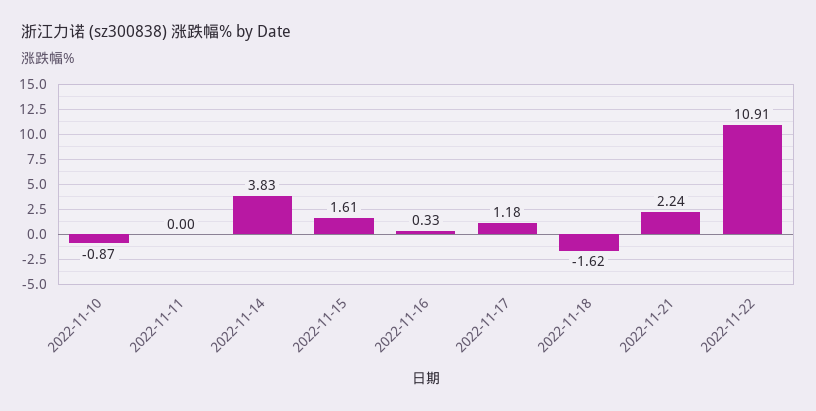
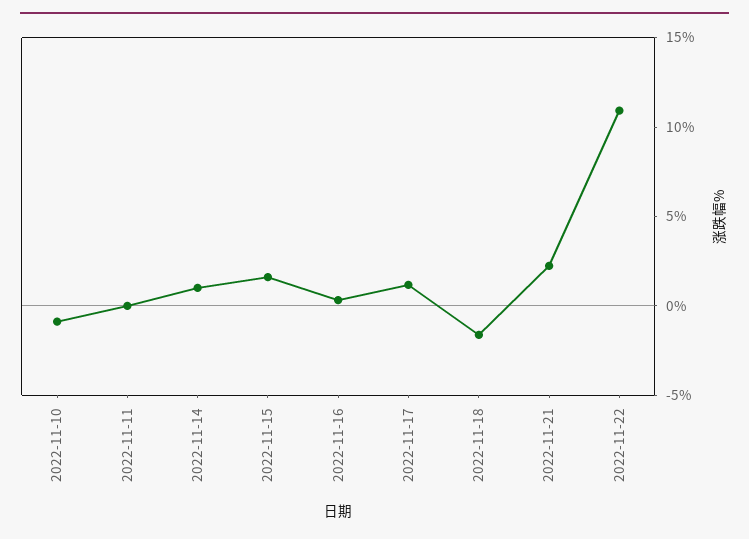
2022-11-14: 3.83 -> 1

